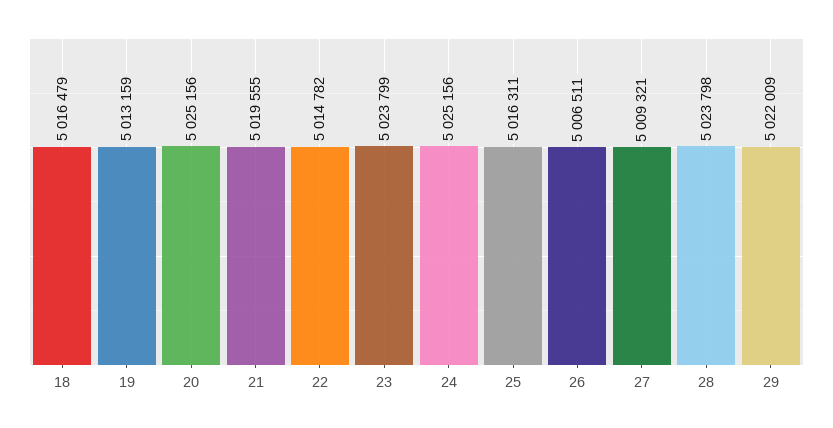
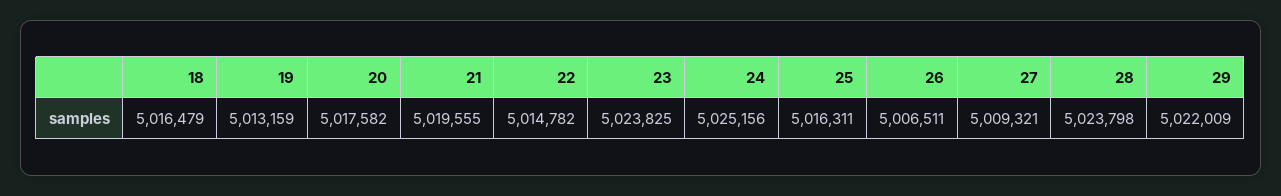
20: 5025156 -> 5017582
23: 5023799 -> 5023825

